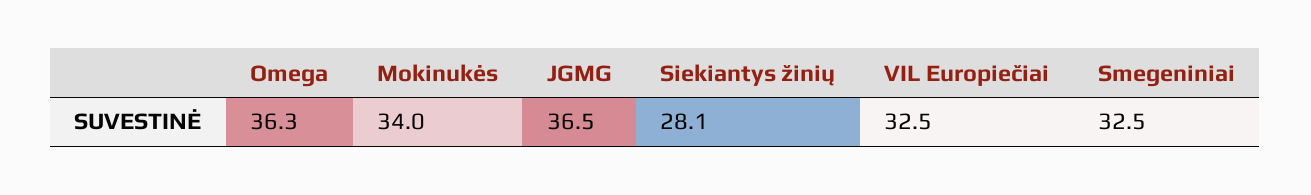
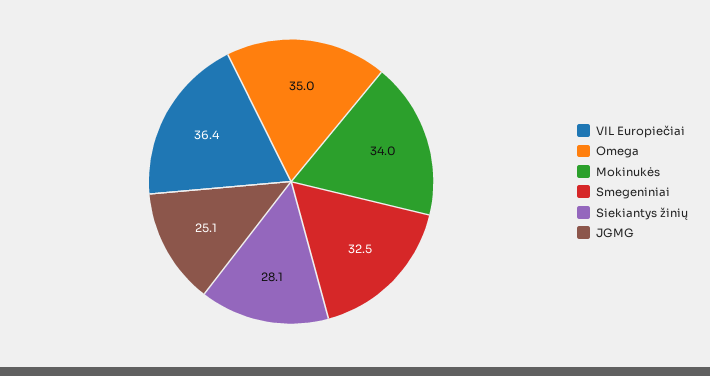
Omega: 36.3 -> 35
JGMG: 36.5 -> 25.1
VIL Europiečiai: 32.5 -> 36.4

